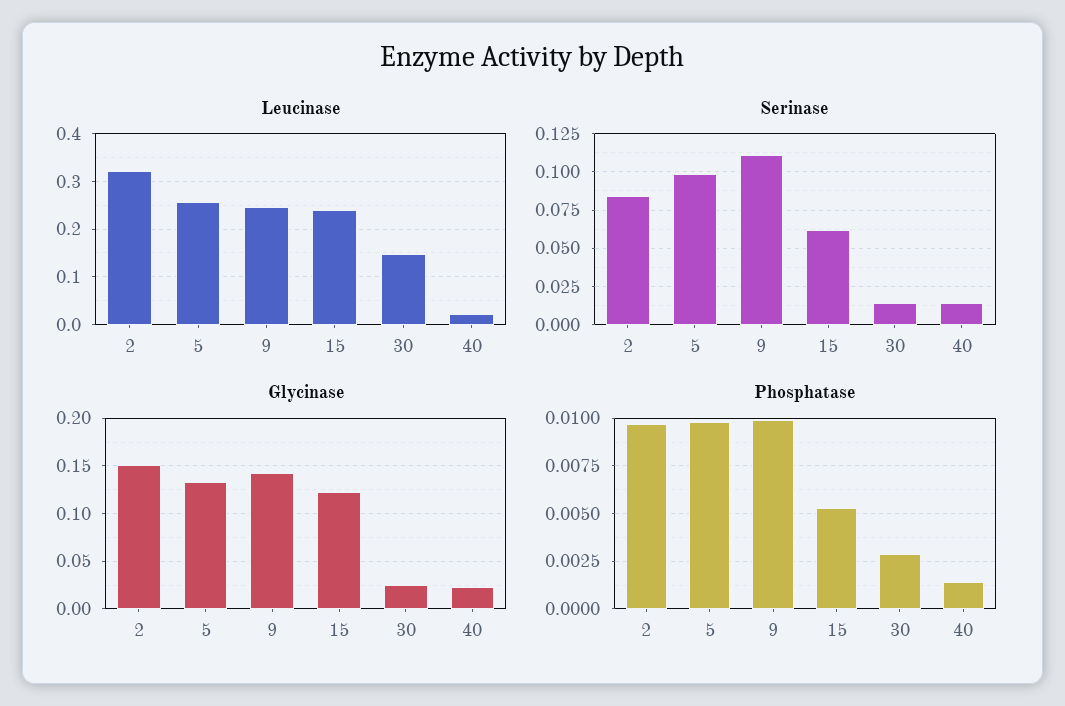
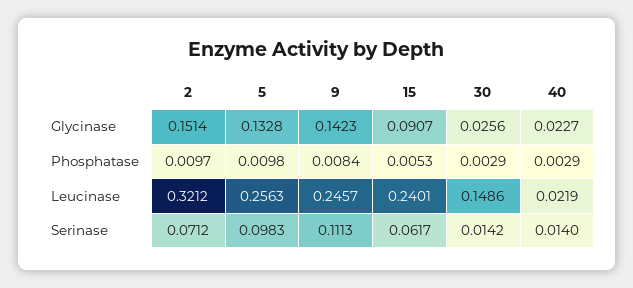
Serinase, 2: 0.085 -> 0.0712
Glycinase, 15: 0.12 -> 0.0907
Phosphatase, 9: 0.01 -> 0.0084
Phosphatase, 40: 0.0015 -> 0.0029

